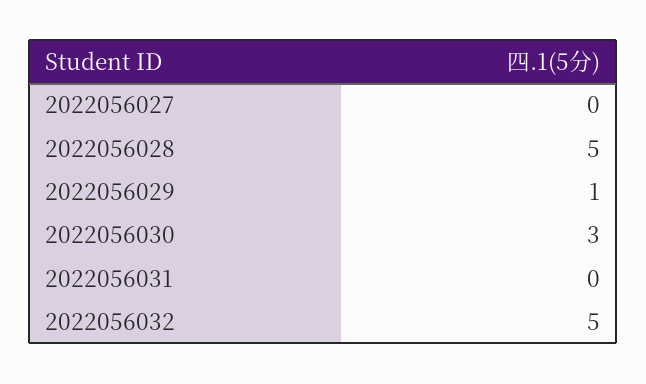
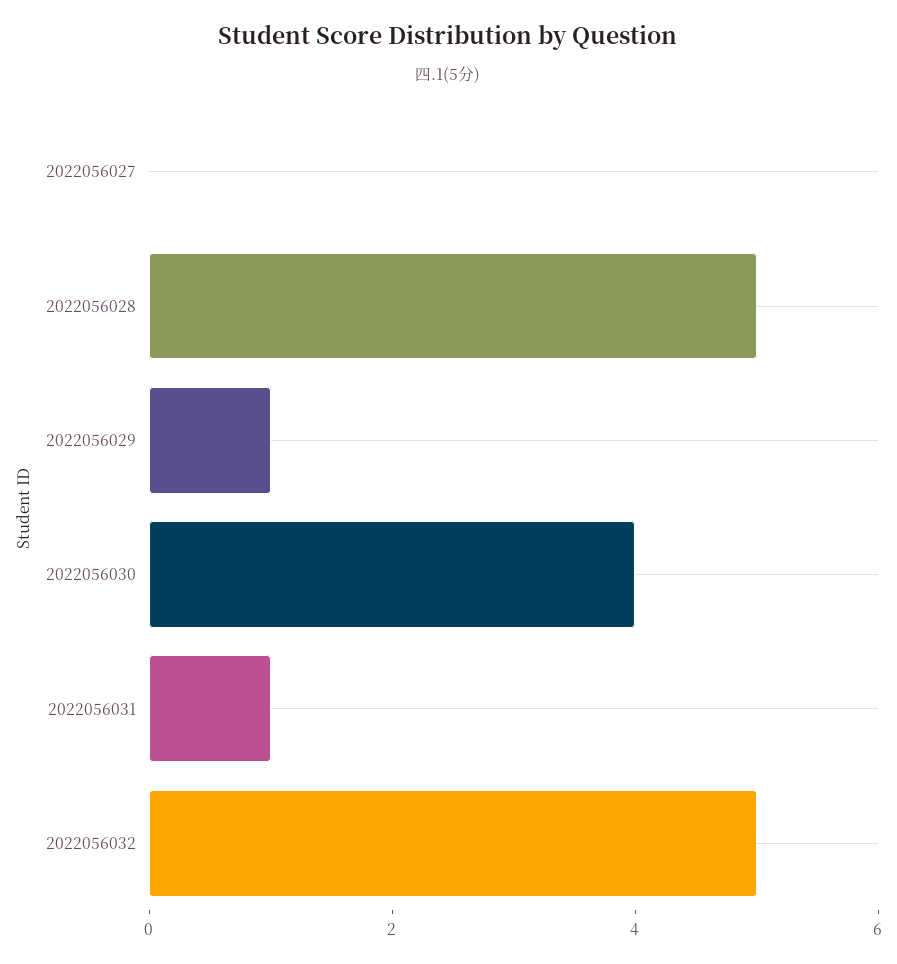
2022056030: 3 -> 4
2022056031: 0 -> 1

